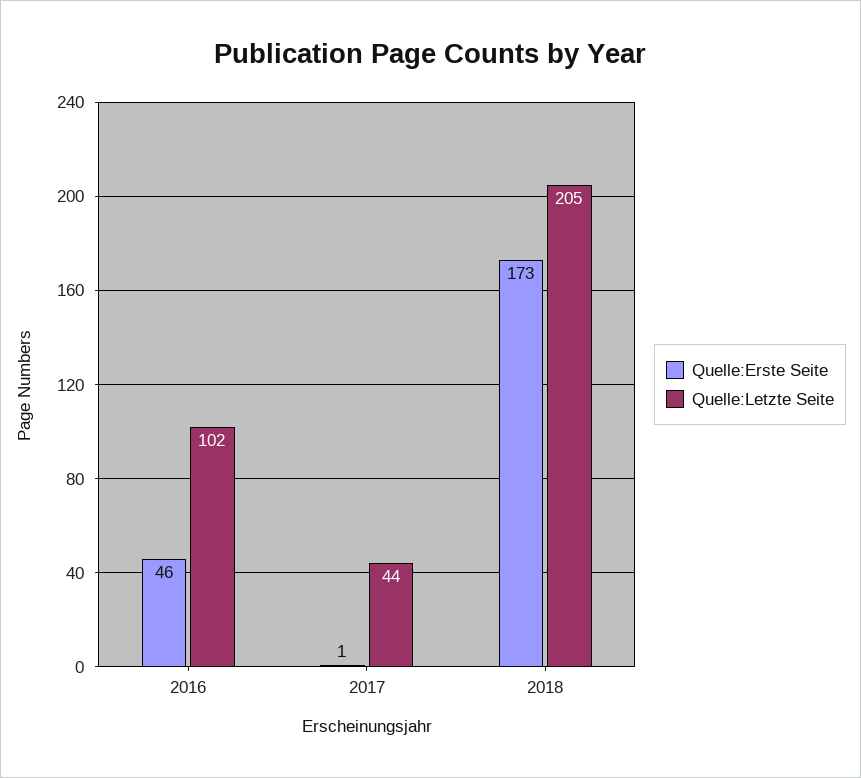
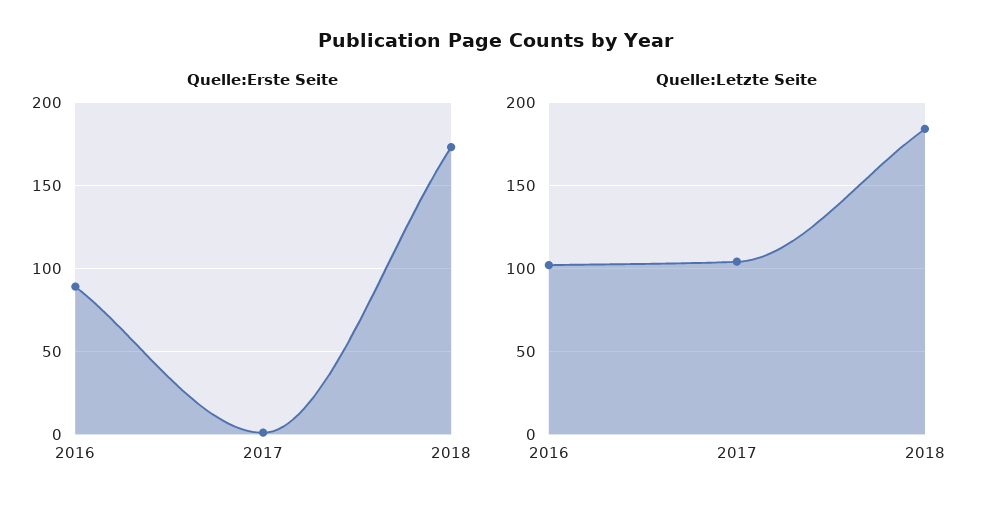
Quelle:Erste Seite, 2016: 46 -> 90
Quelle:Letzte Seite, 2017: 44 -> 105
Quelle:Letzte Seite, 2018: 205 -> 185

